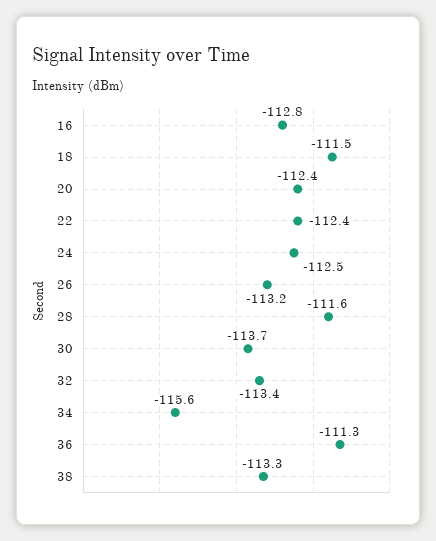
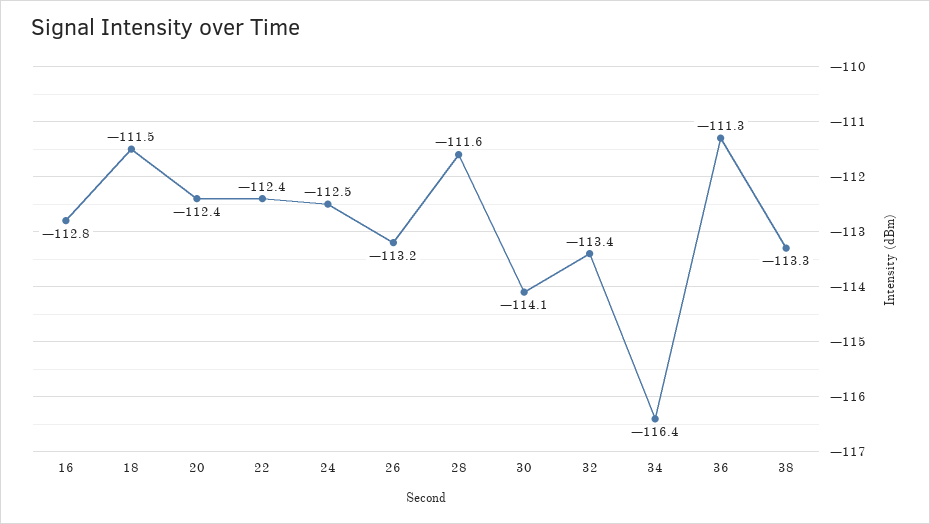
30: -113.7 -> -114.1
34: -115.6 -> -116.4

